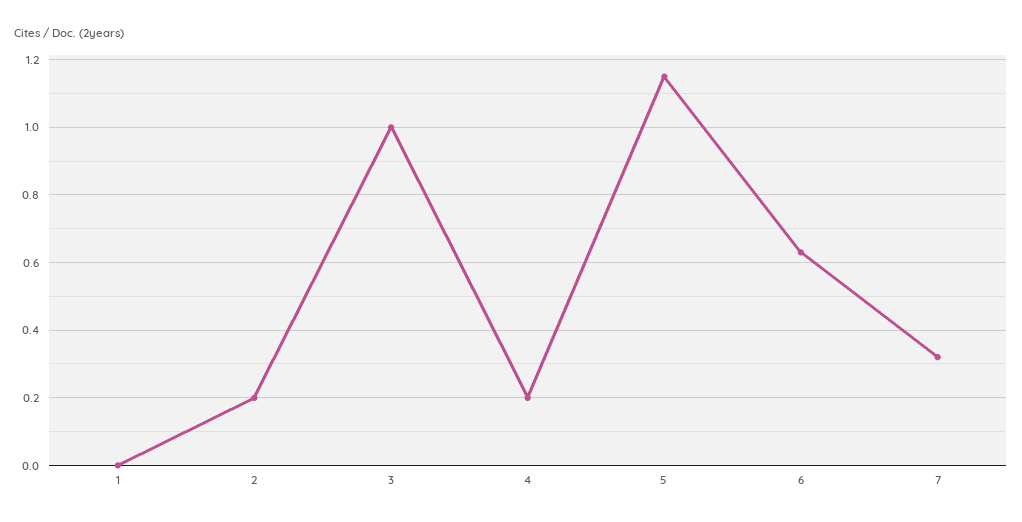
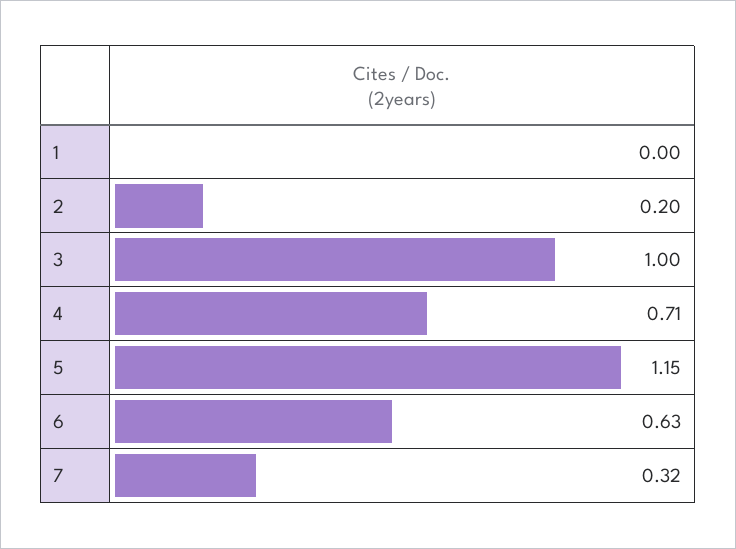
4: 0.2 -> 0.71

